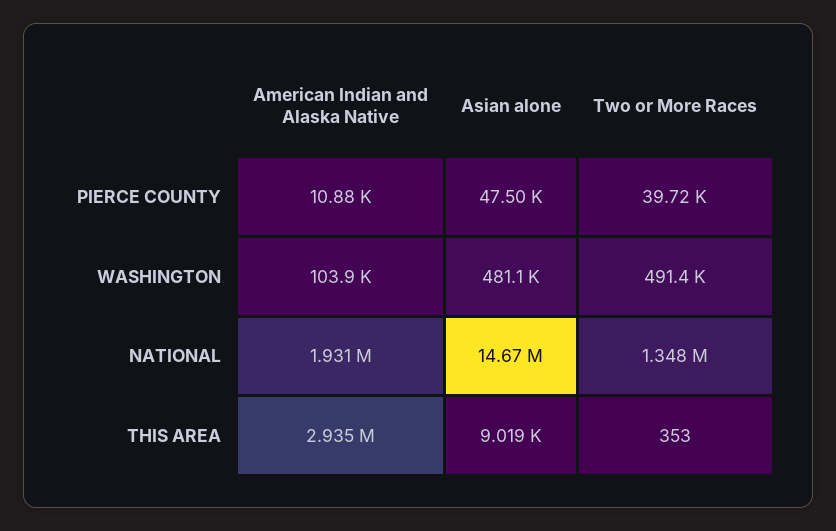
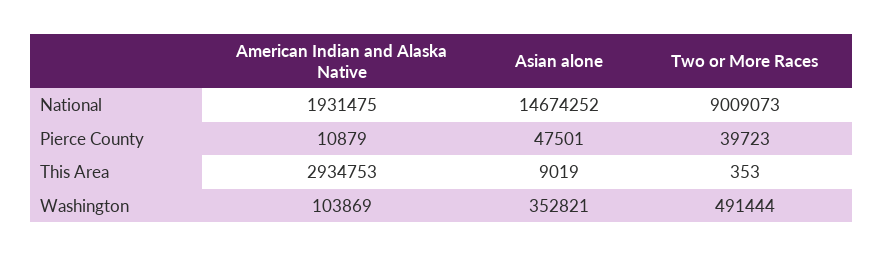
Asian alone, WASHINGTON: 481100 -> 352821
Two or More Races, NATIONAL: 1348000 -> 9009073

